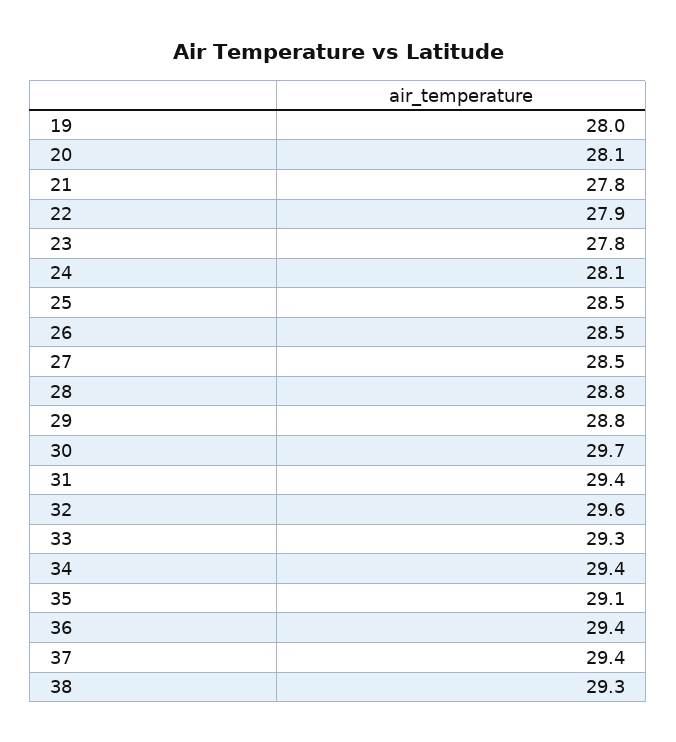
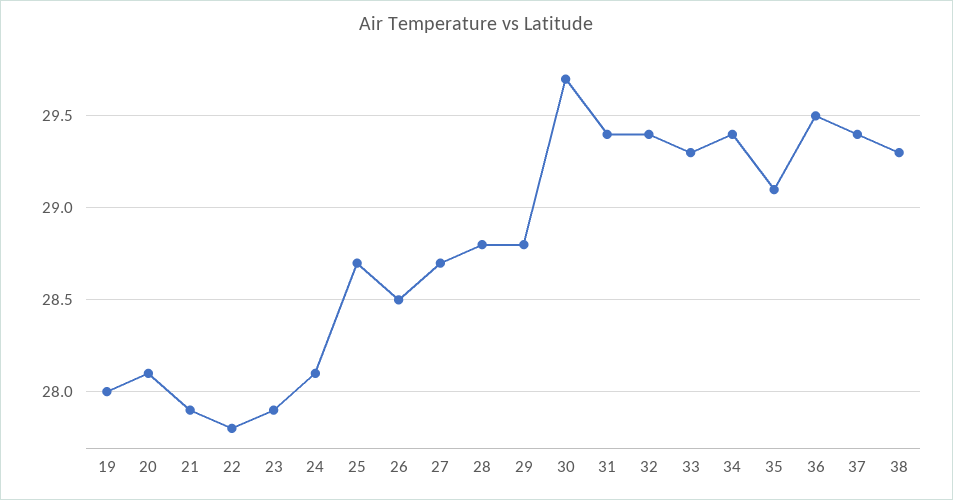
21: 27.8 -> 27.9
22: 27.9 -> 27.8
23: 27.8 -> 27.9
25: 28.5 -> 28.7
27: 28.5 -> 28.7
32: 29.6 -> 29.4
36: 29.4 -> 29.5

